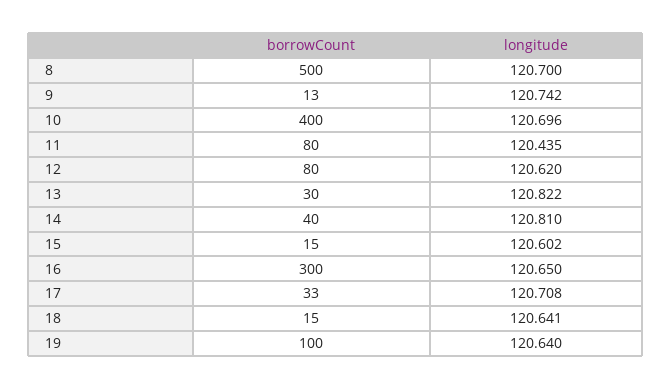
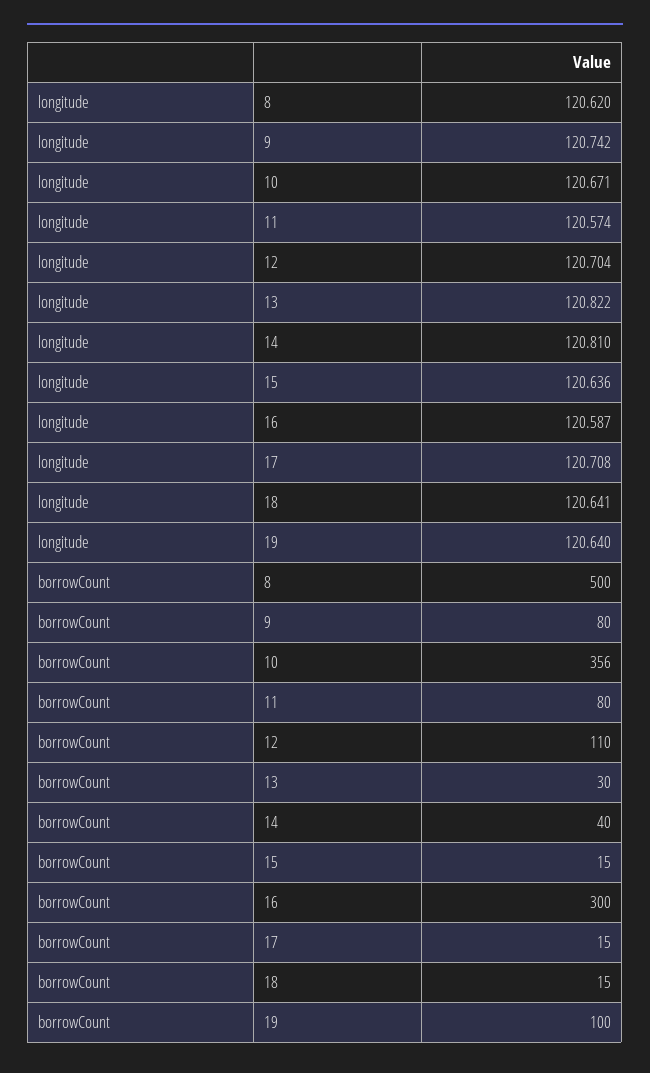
longitude, 8: 120.7 -> 120.62
borrowCount, 9: 13 -> 80
borrowCount, 10: 400 -> 356
longitude, 10: 120.696 -> 120.671
longitude, 11: 120.435 -> 120.574
borrowCount, 12: 80 -> 110
longitude, 12: 120.62 -> 120.704
longitude, 15: 120.602 -> 120.636
longitude, 16: 120.65 -> 120.587
borrowCount, 17: 33 -> 15

